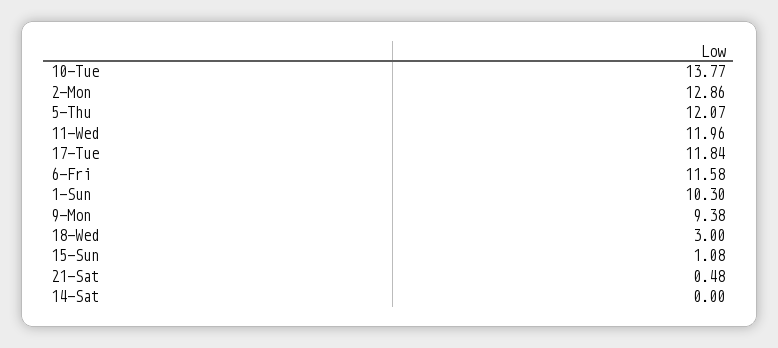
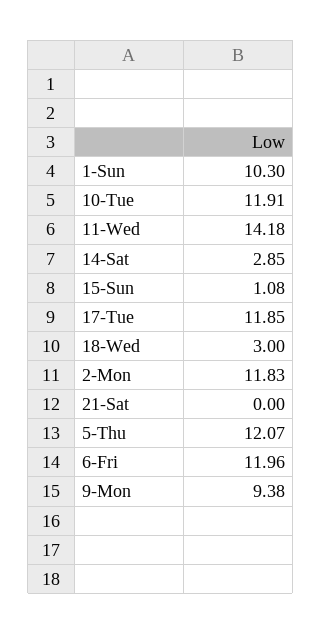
10-Tue: 13.77 -> 11.91
2-Mon: 12.86 -> 11.83
11-Wed: 11.96 -> 14.18
17-Tue: 11.84 -> 11.85
6-Fri: 11.58 -> 11.96
21-Sat: 0.48 -> 0
14-Sat: 0 -> 2.85

